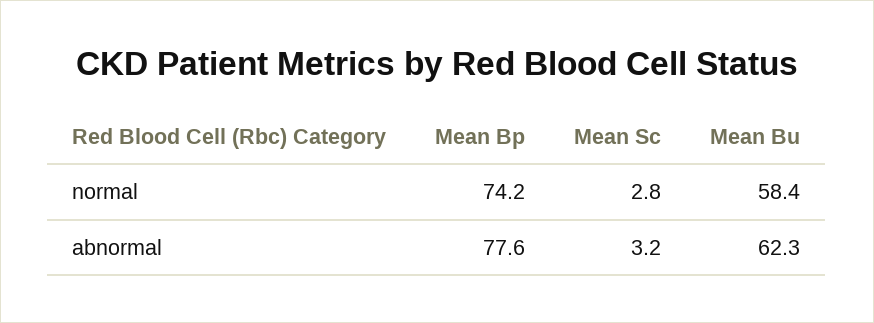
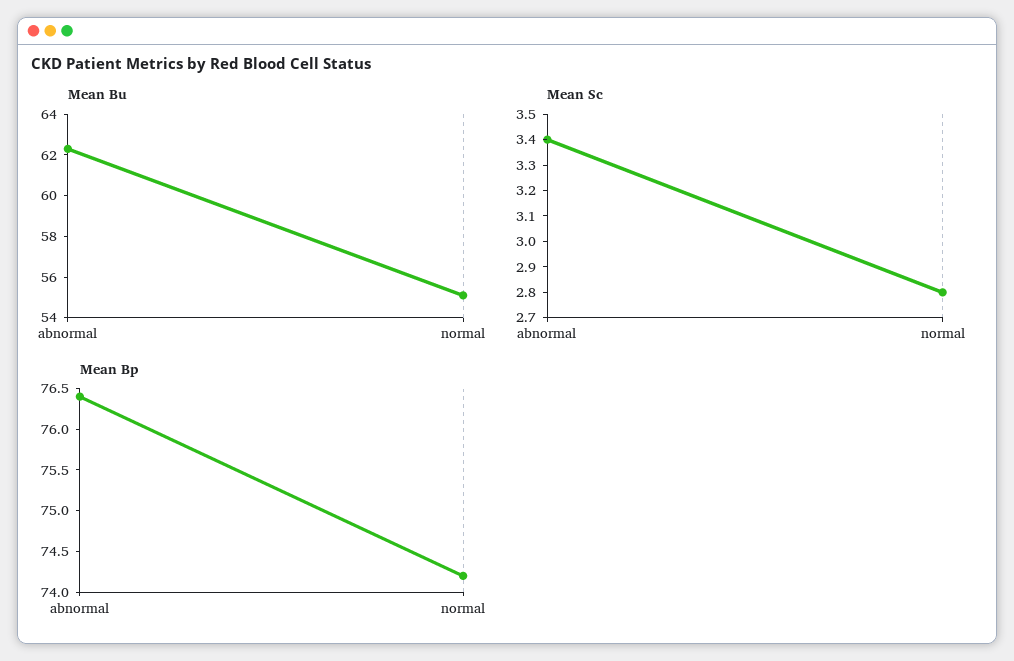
Mean Bu, normal: 58.4 -> 55
Mean Bp, abnormal: 77.6 -> 76.4
Mean Sc, abnormal: 3.2 -> 3.4

